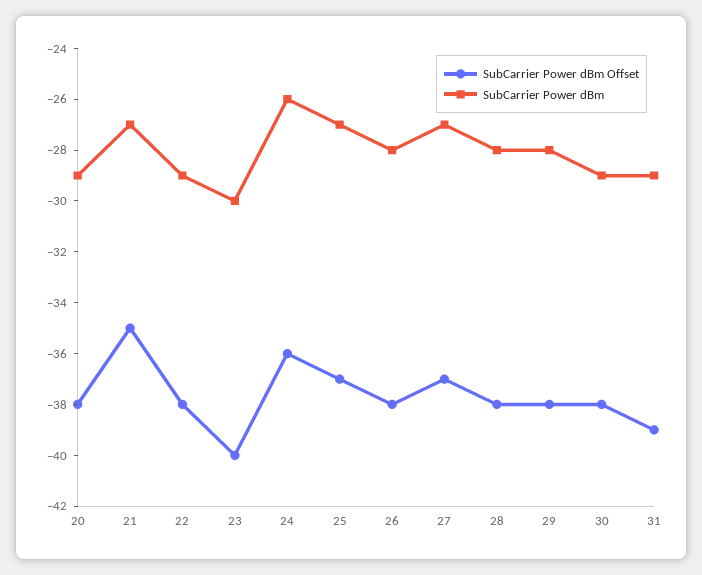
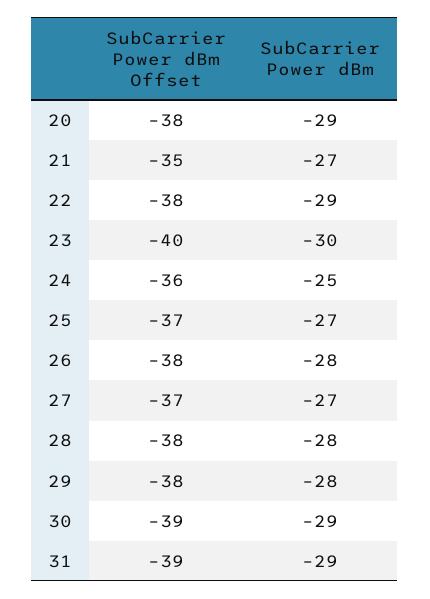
SubCarrier Power dBm, 24: -26 -> -25
SubCarrier Power dBm Offset, 30: -38 -> -39

